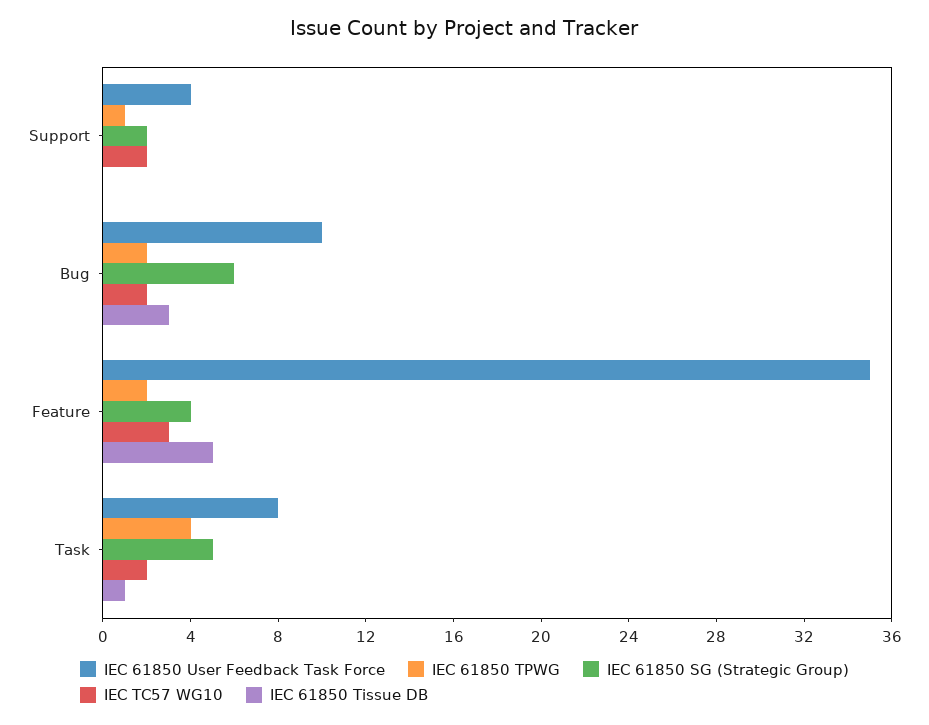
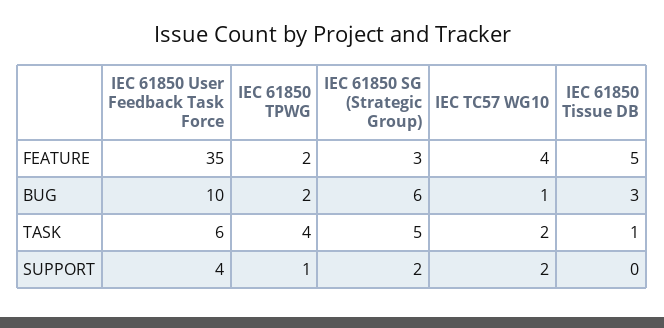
IEC TC57 WG10, Bug: 2 -> 1
IEC 61850 SG (Strategic Group), Feature: 4 -> 3
IEC TC57 WG10, Feature: 3 -> 4
IEC 61850 User Feedback Task Force, Task: 8 -> 6

